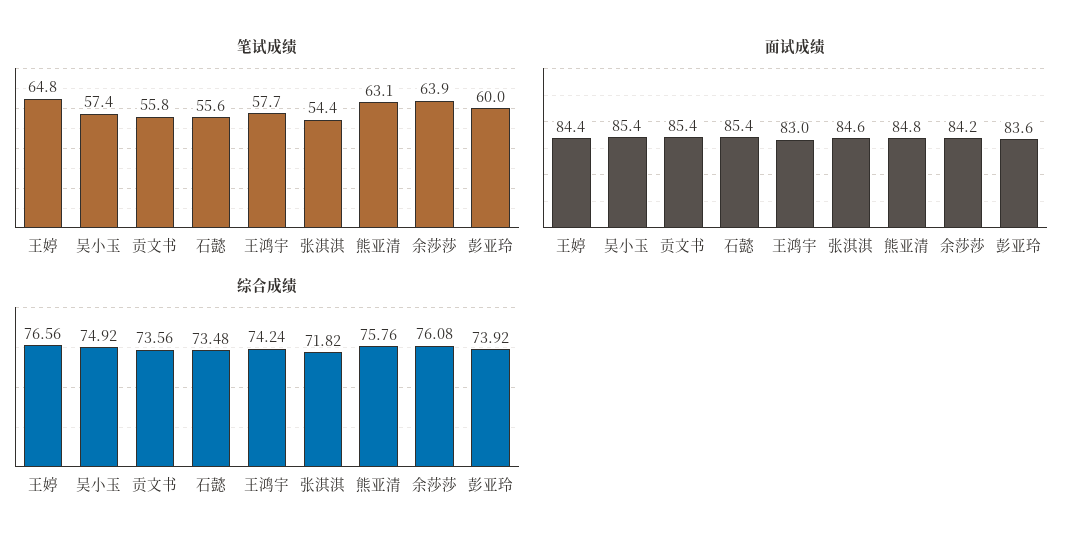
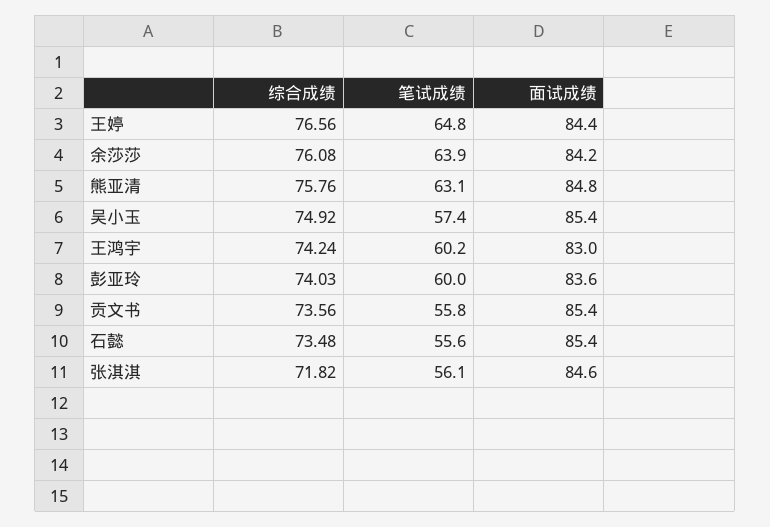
笔试成绩, 王鸿宇: 57.7 -> 60.2
笔试成绩, 张淇淇: 54.4 -> 56.1
综合成绩, 彭亚玲: 73.92 -> 74.03

